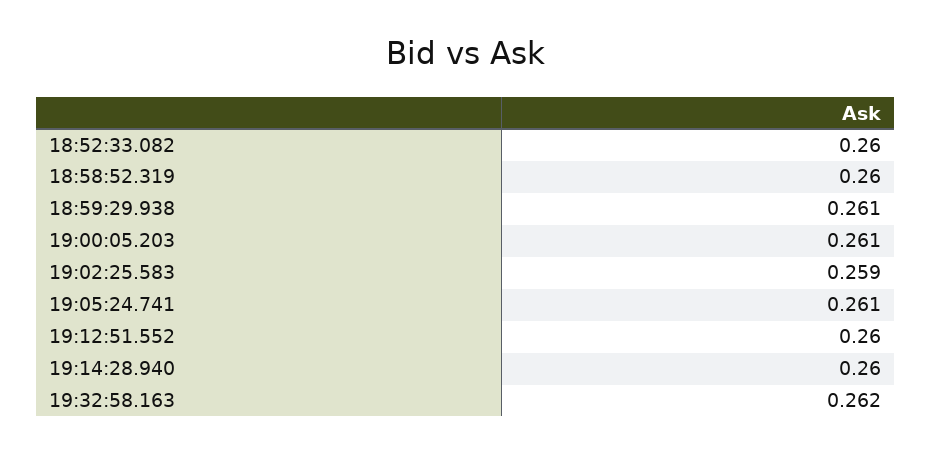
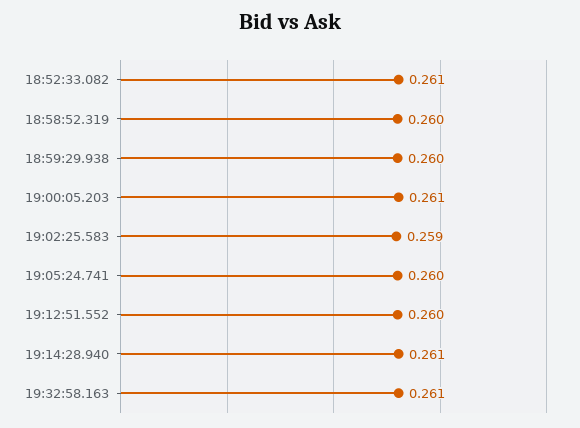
18:52:33.082: 0.26 -> 0.261
18:59:29.938: 0.261 -> 0.26
19:05:24.741: 0.261 -> 0.26
19:14:28.940: 0.26 -> 0.261
19:32:58.163: 0.262 -> 0.261

